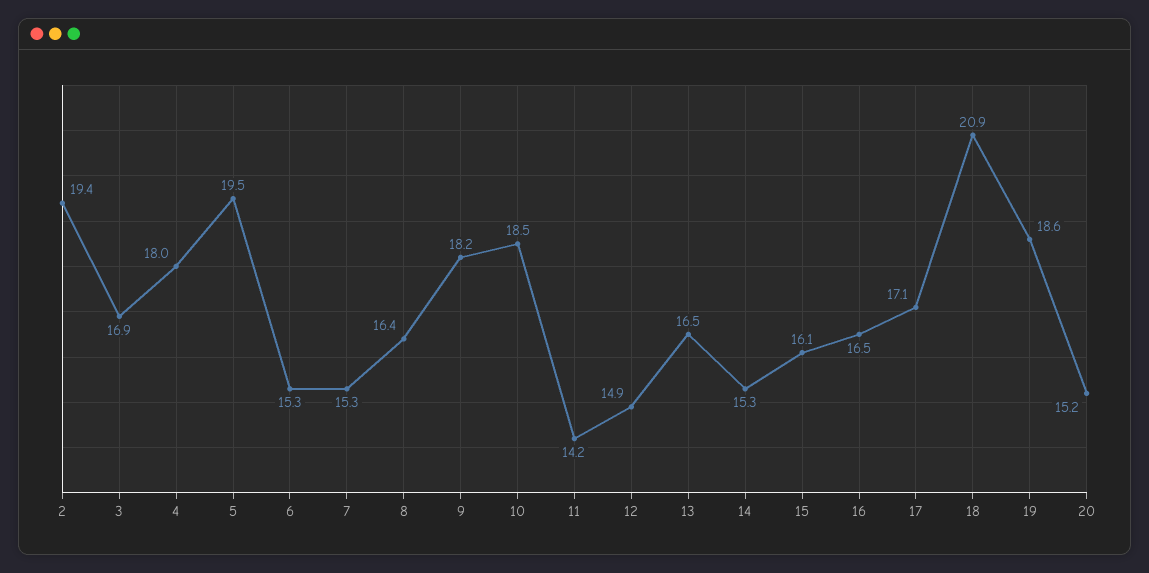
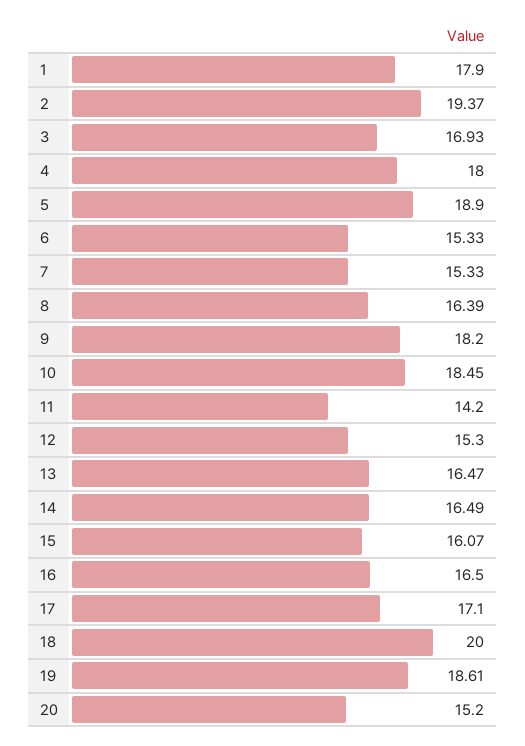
5: 19.5 -> 18.9
12: 14.9 -> 15.3
14: 15.3 -> 16.49
18: 20.9 -> 20
1: none -> 17.9

